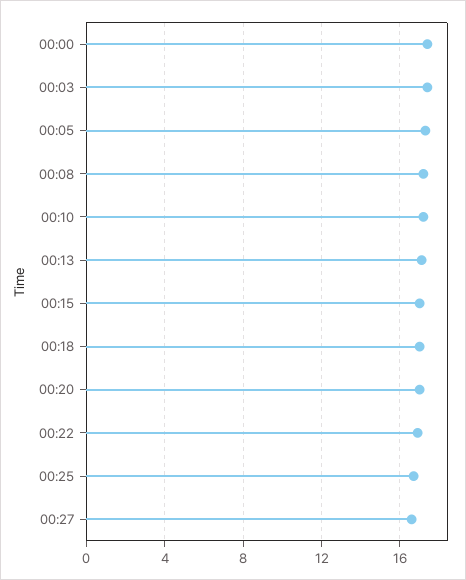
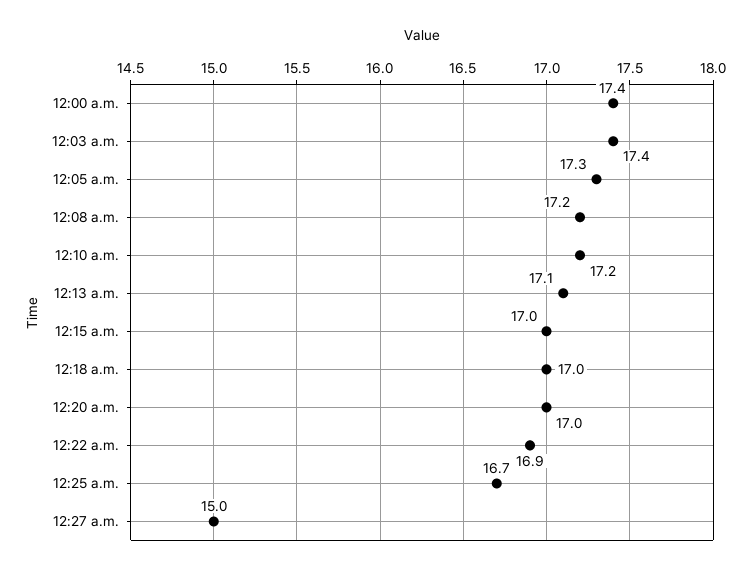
00:27: 16.5 -> 15

